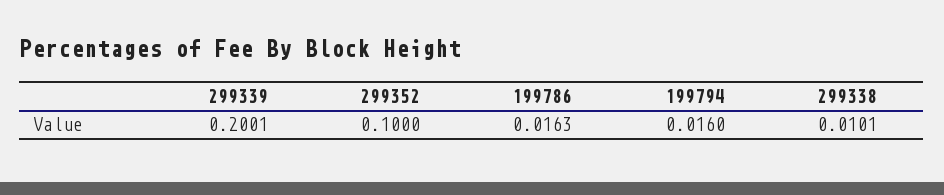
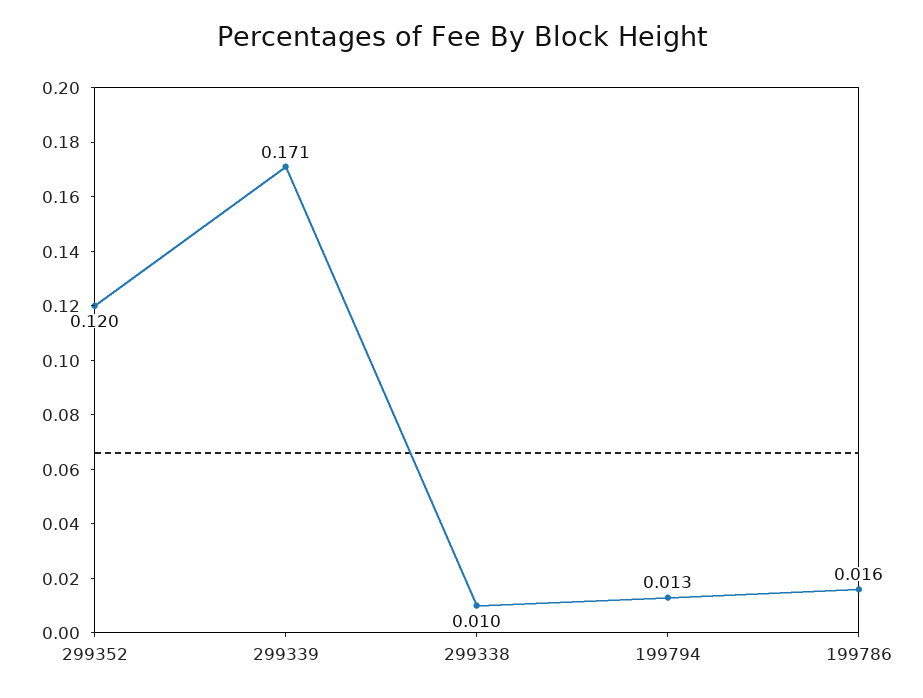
299339: 0.2001 -> 0.171
299352: 0.1 -> 0.12
199794: 0.016 -> 0.013

